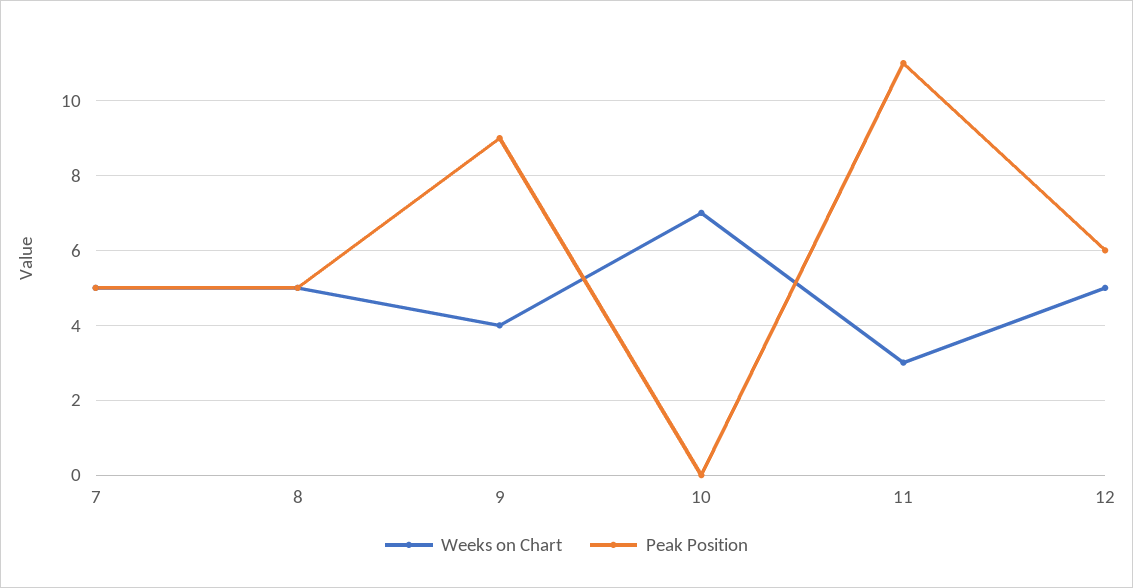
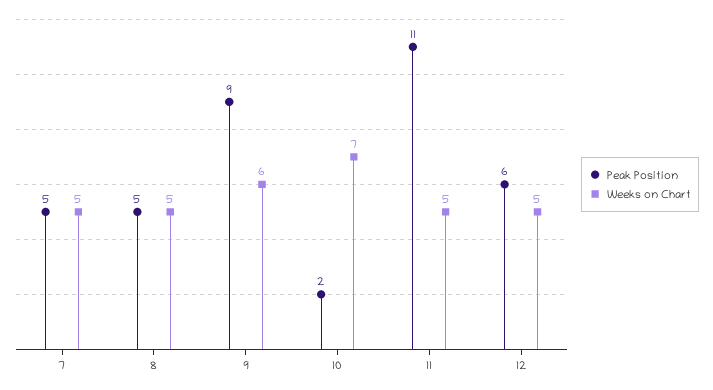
Weeks on Chart, 9: 4 -> 6
Peak Position, 10: 0 -> 2
Weeks on Chart, 11: 3 -> 5

